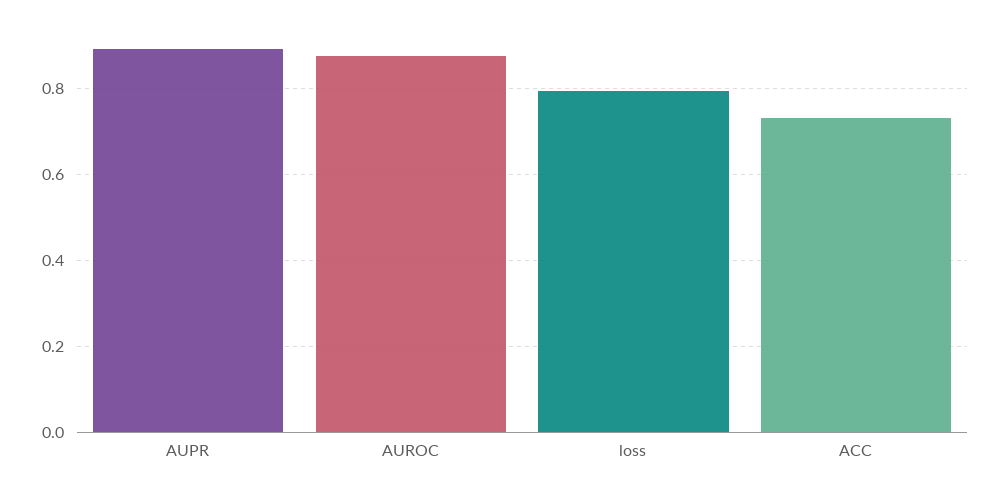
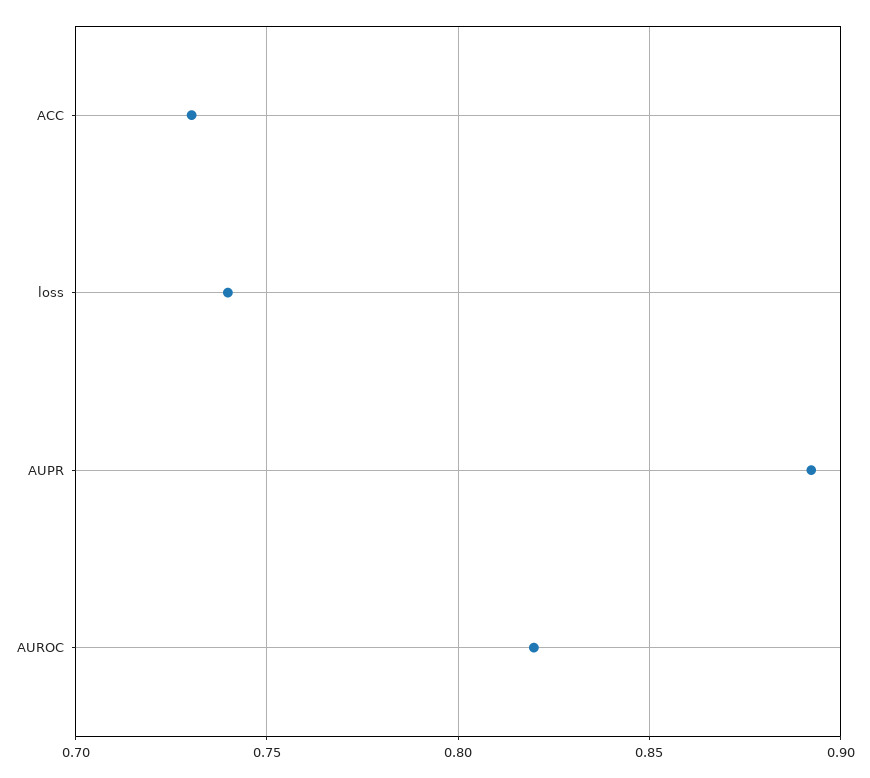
AUROC: 0.88 -> 0.82
loss: 0.8 -> 0.74

